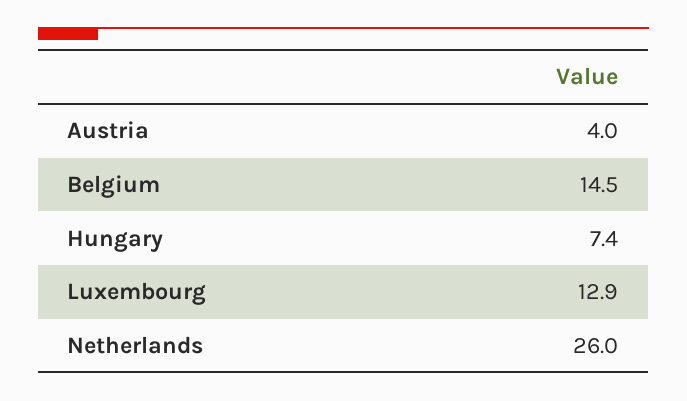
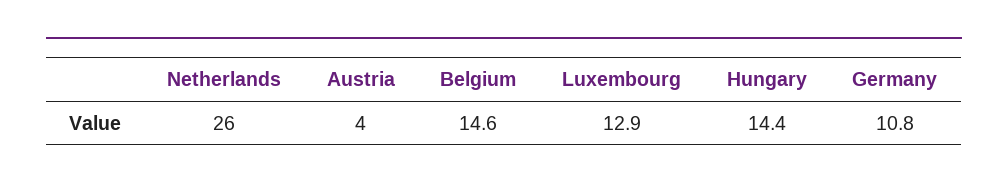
Belgium: 14.5 -> 14.6
Hungary: 7.4 -> 14.4
Germany: none -> 10.8

